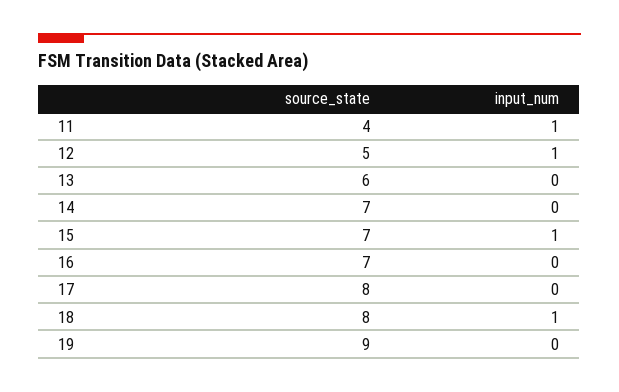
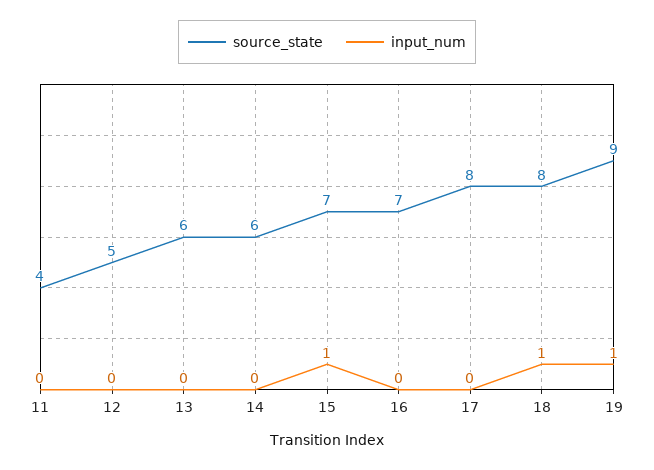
input_num, 11: 1 -> 0
input_num, 12: 1 -> 0
source_state, 14: 7 -> 6
input_num, 19: 0 -> 1

